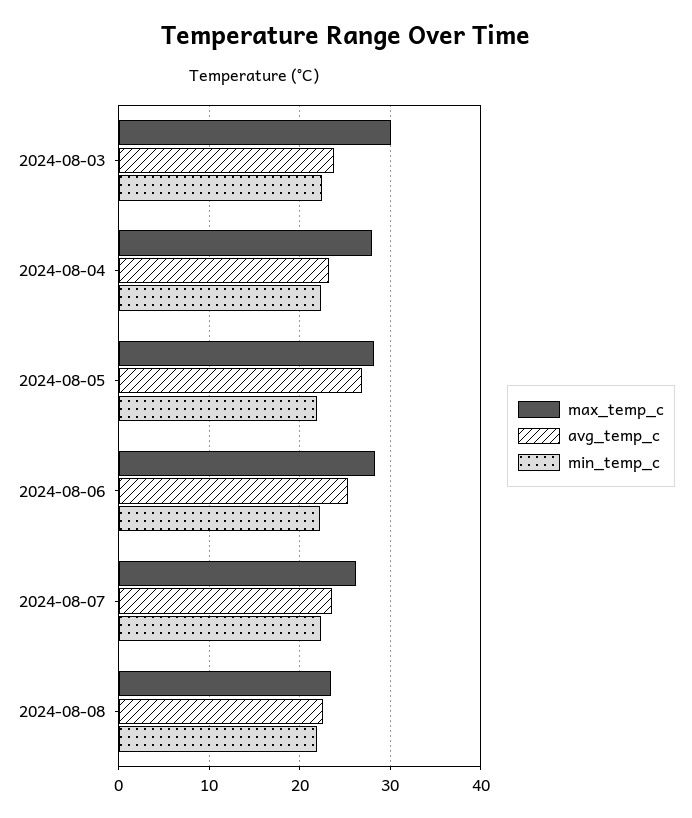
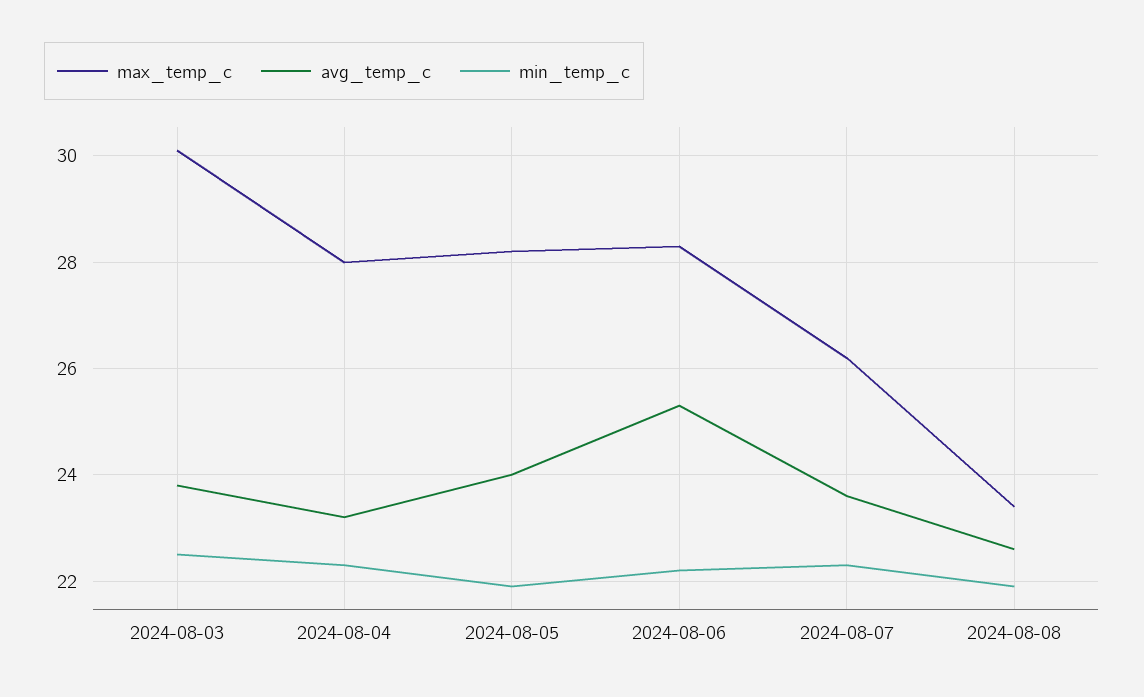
avg_temp_c, 2024-08-05: 27 -> 24

